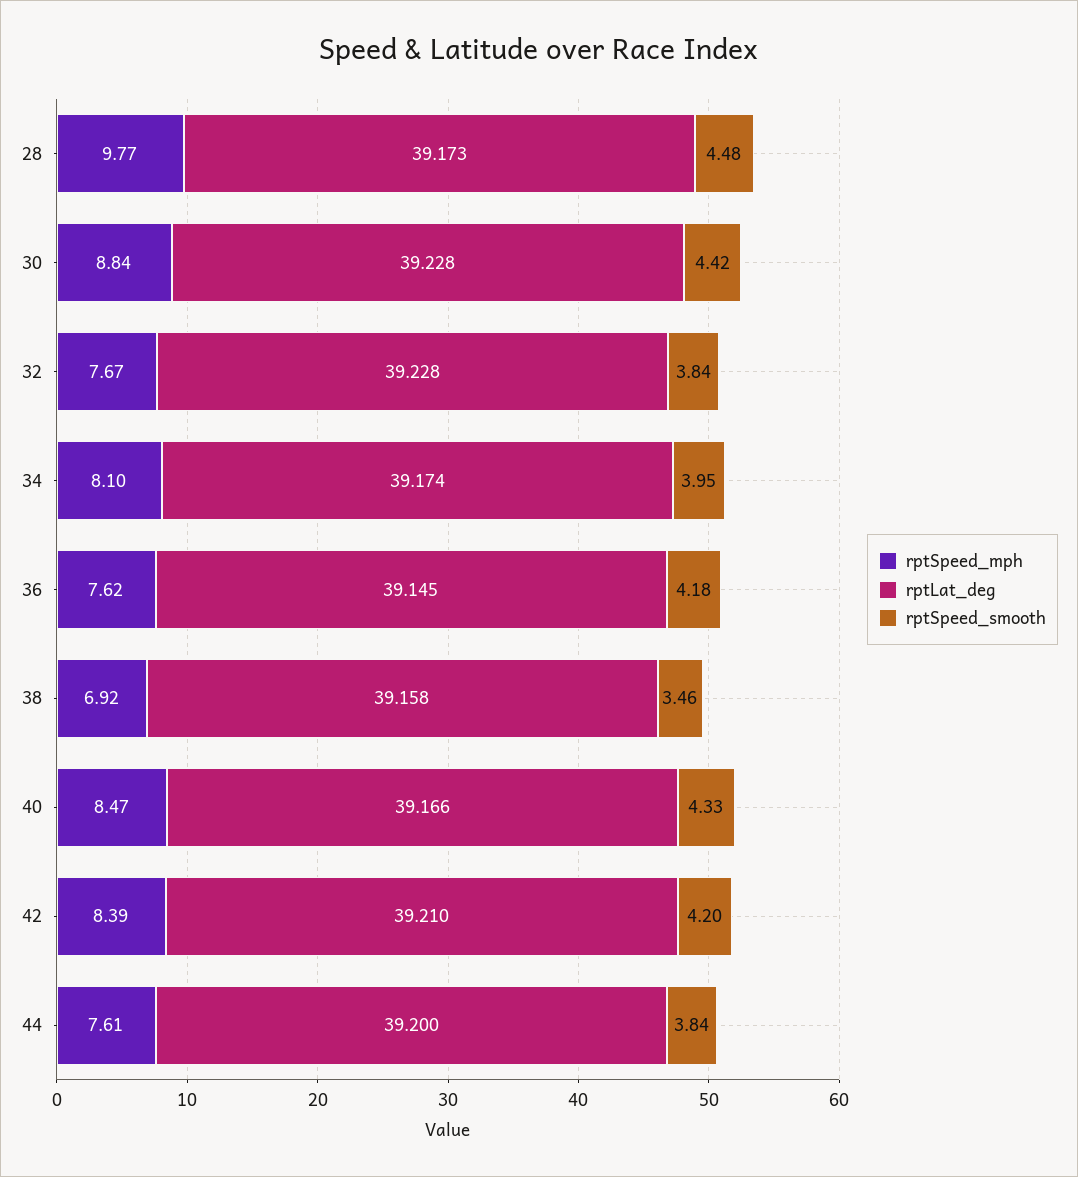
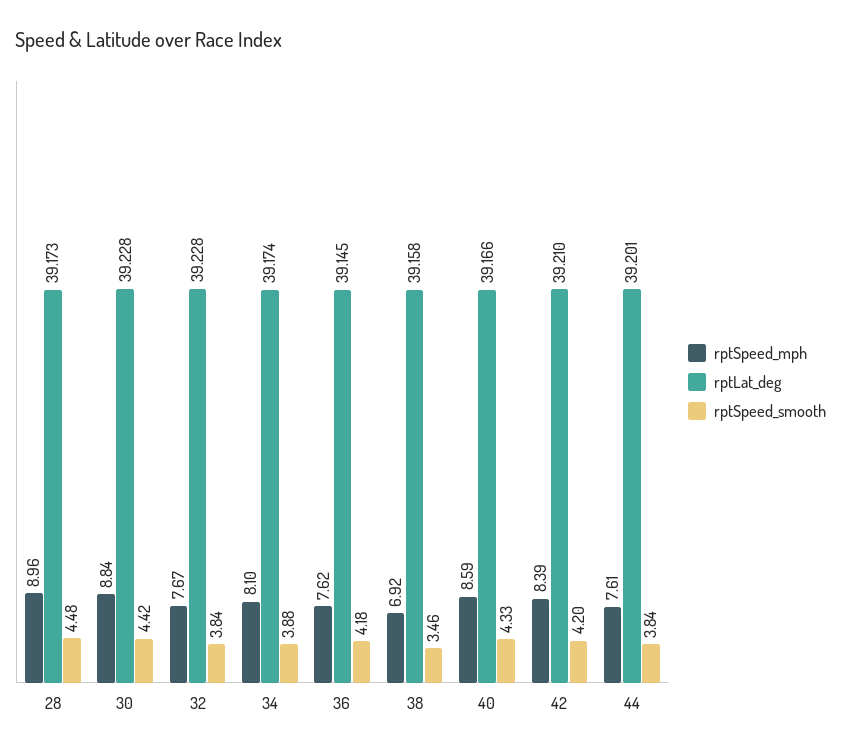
rptSpeed_mph, 28: 9.77 -> 8.96
rptSpeed_smooth, 34: 3.95 -> 3.88
rptSpeed_mph, 40: 8.47 -> 8.59
rptLat_deg, 44: 39.2 -> 39.201

